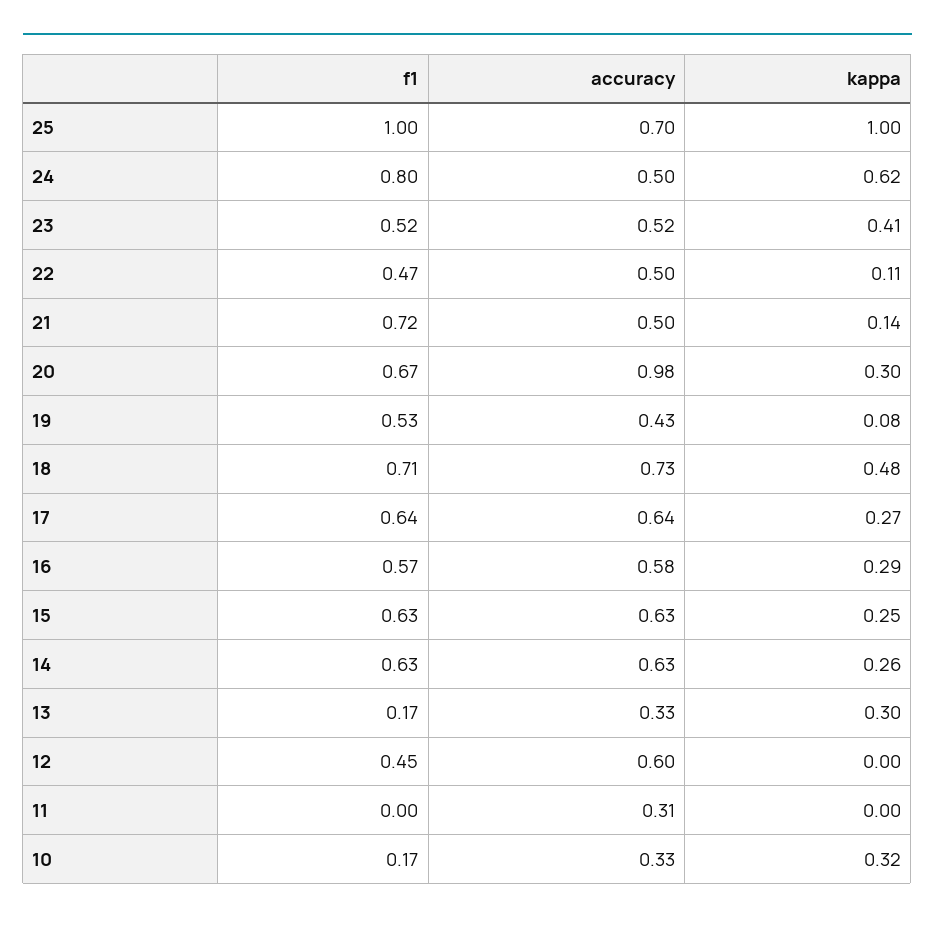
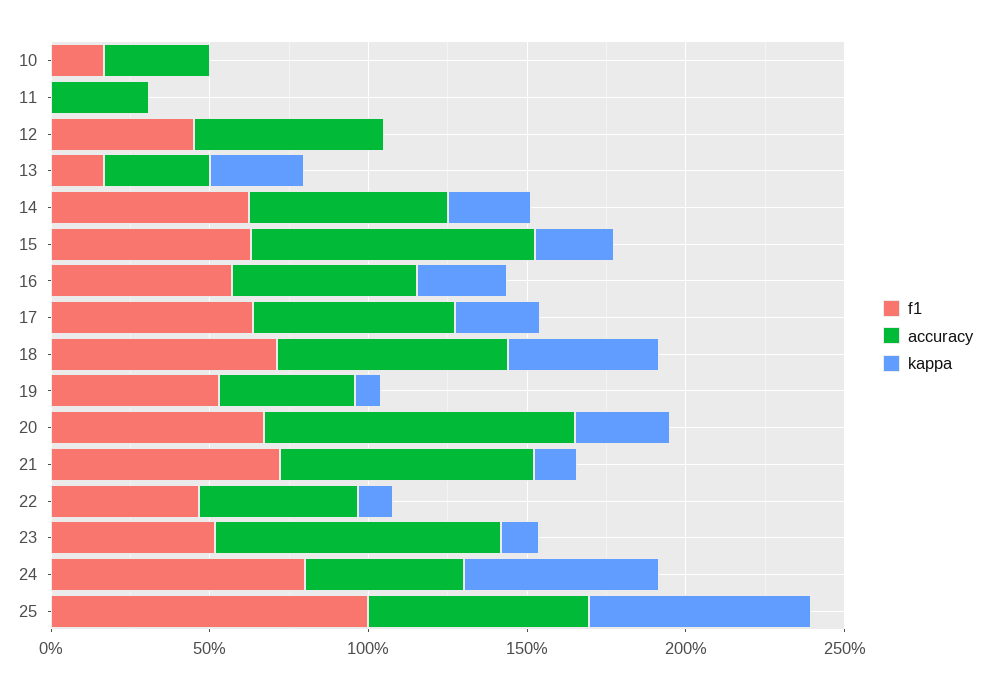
kappa, 25: 1 -> 0.7
accuracy, 23: 0.52 -> 0.9
kappa, 23: 0.41 -> 0.1
accuracy, 21: 0.5 -> 0.8
accuracy, 15: 0.63 -> 0.9
kappa, 10: 0.32 -> 0

